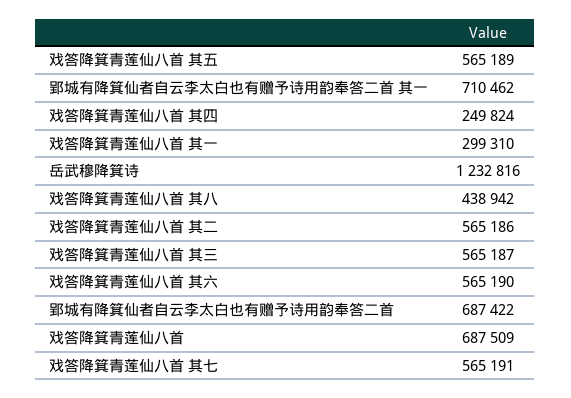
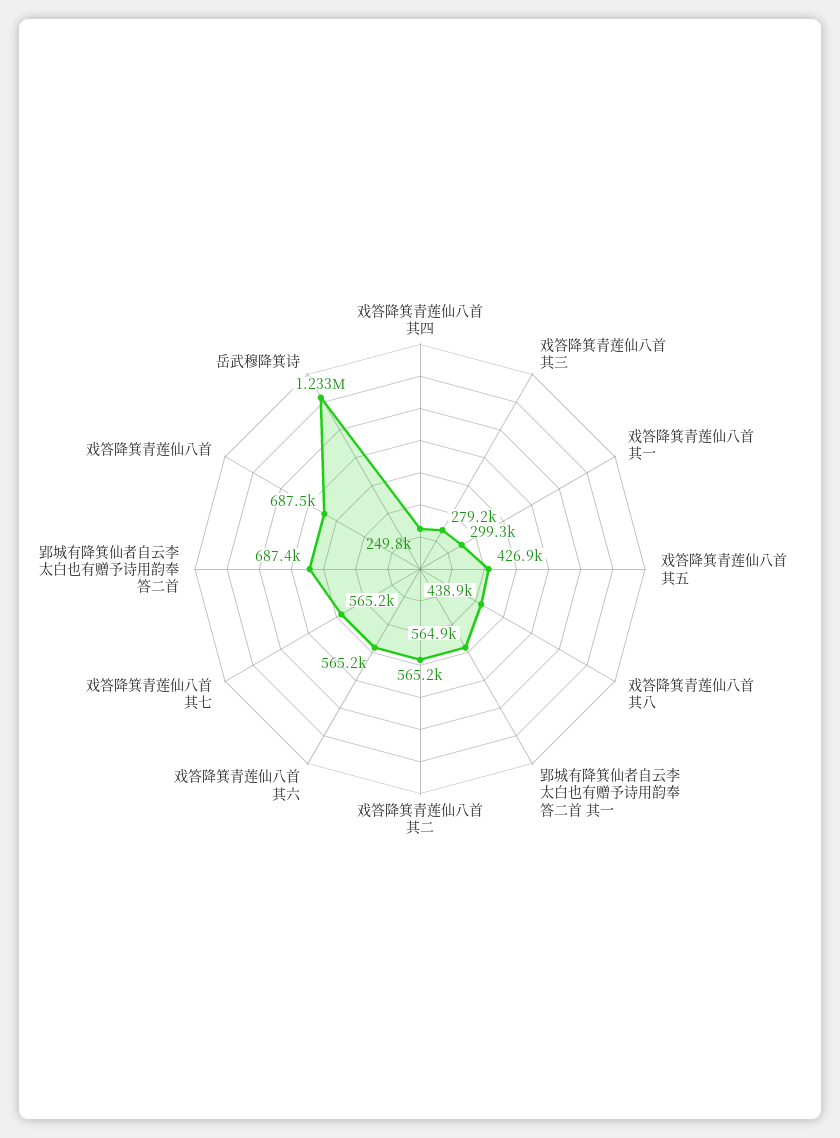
戏答降箕青莲仙八首 其五: 565189 -> 426900
郢城有降箕仙者自云李太白也有赠予诗用韵奉答二首 其一: 710462 -> 564900
戏答降箕青莲仙八首 其三: 565187 -> 279200

